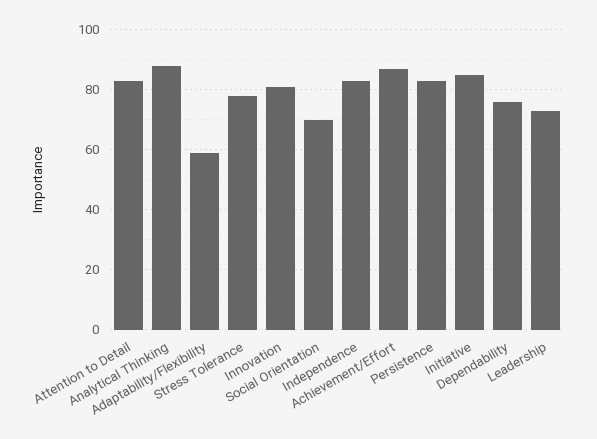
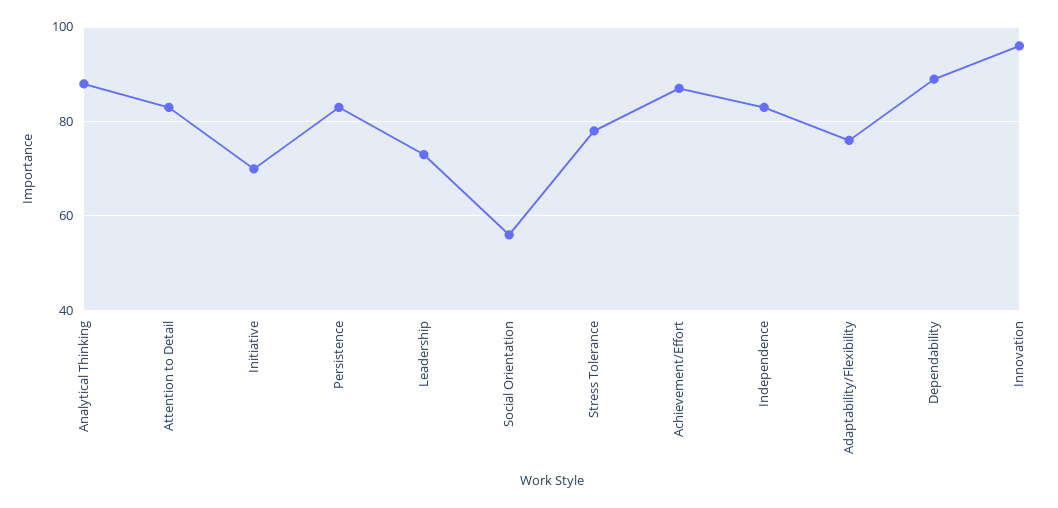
Adaptability/Flexibility: 60 -> 75
Innovation: 80 -> 95
Social Orientation: 70 -> 55
Initiative: 85 -> 70
Dependability: 75 -> 90

